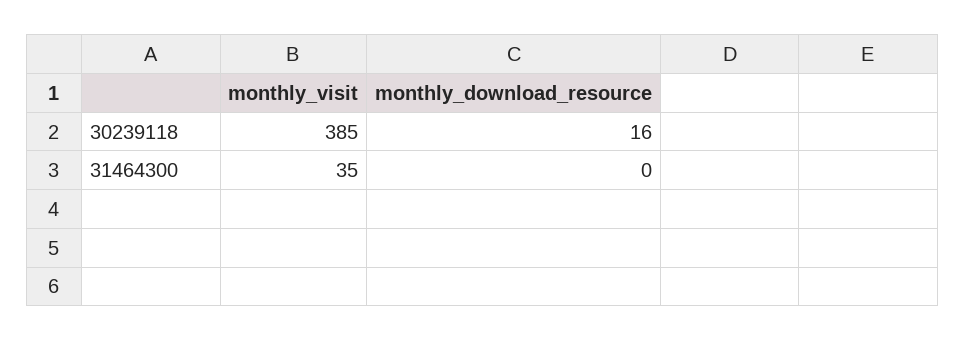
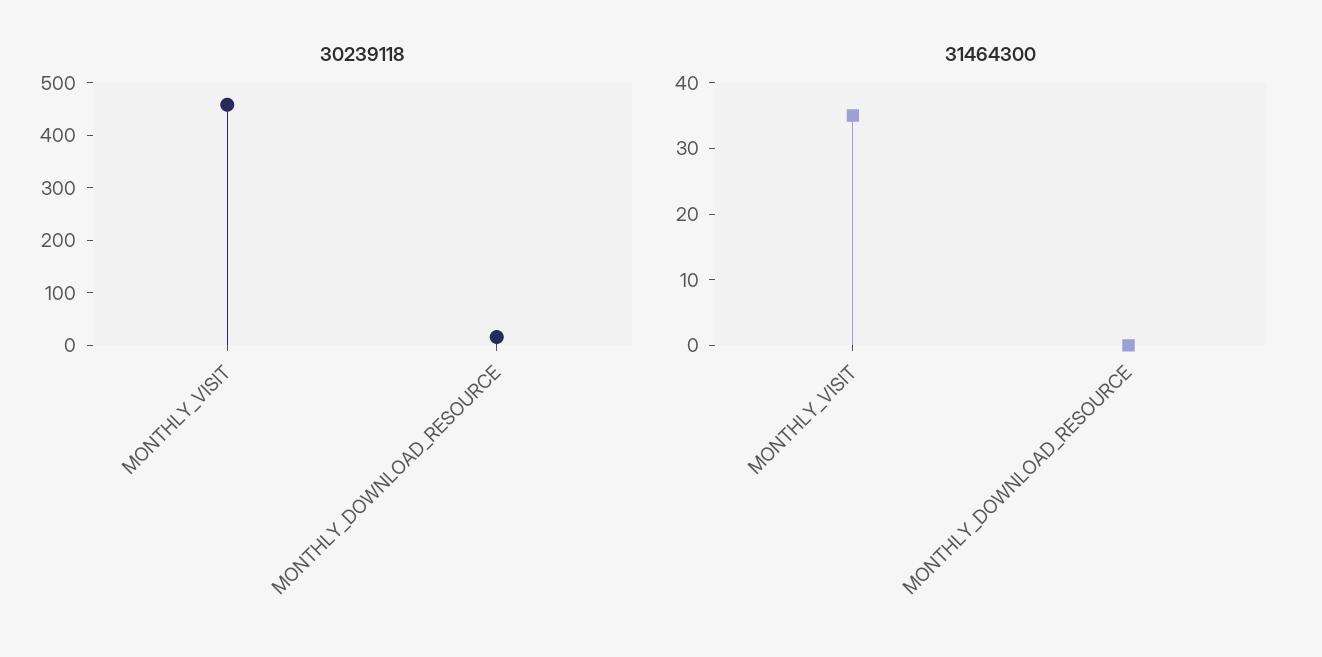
30239118, monthly_visit: 385 -> 460

